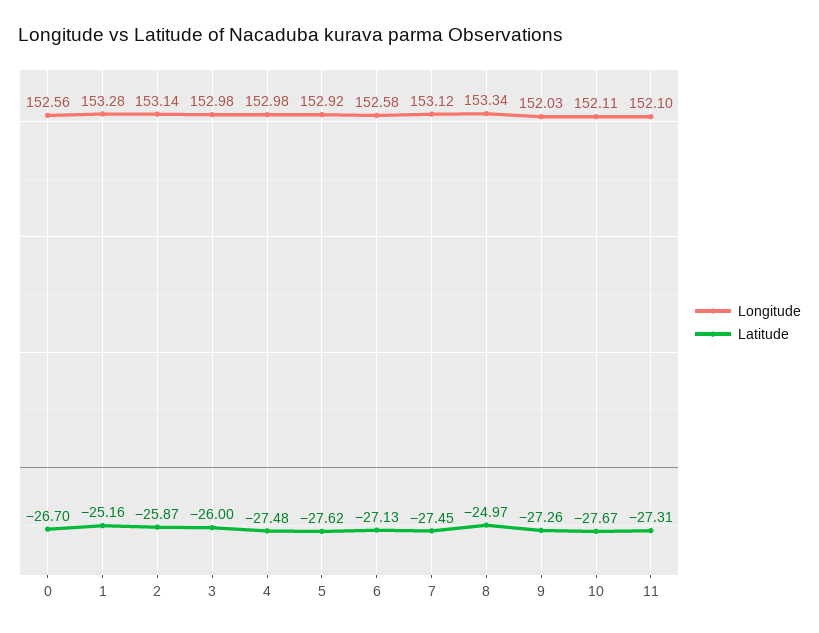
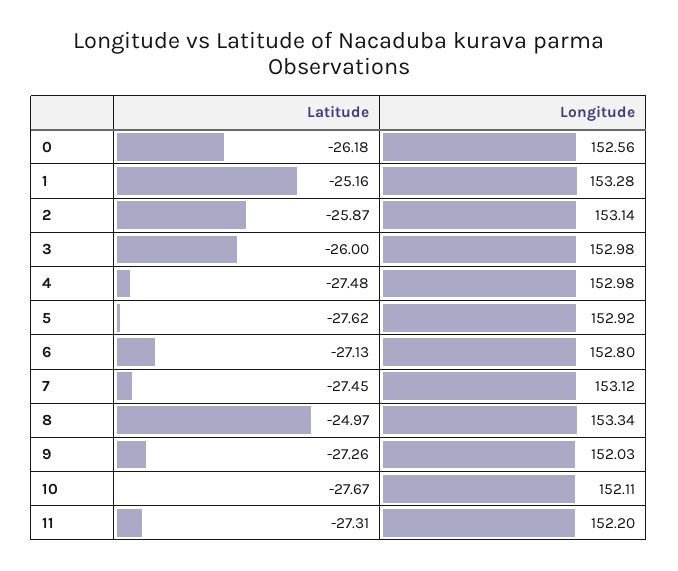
Latitude, 0: -26.7 -> -26.18
Longitude, 6: 152.58 -> 152.8
Longitude, 11: 152.1 -> 152.2

